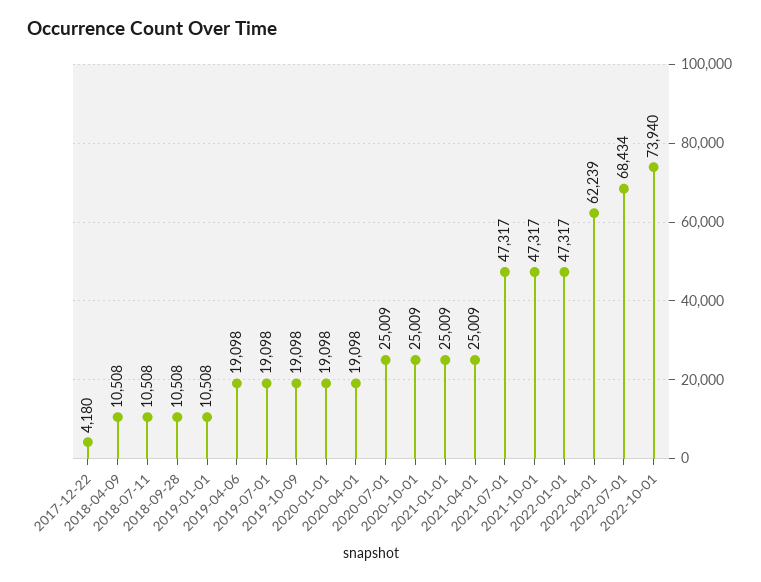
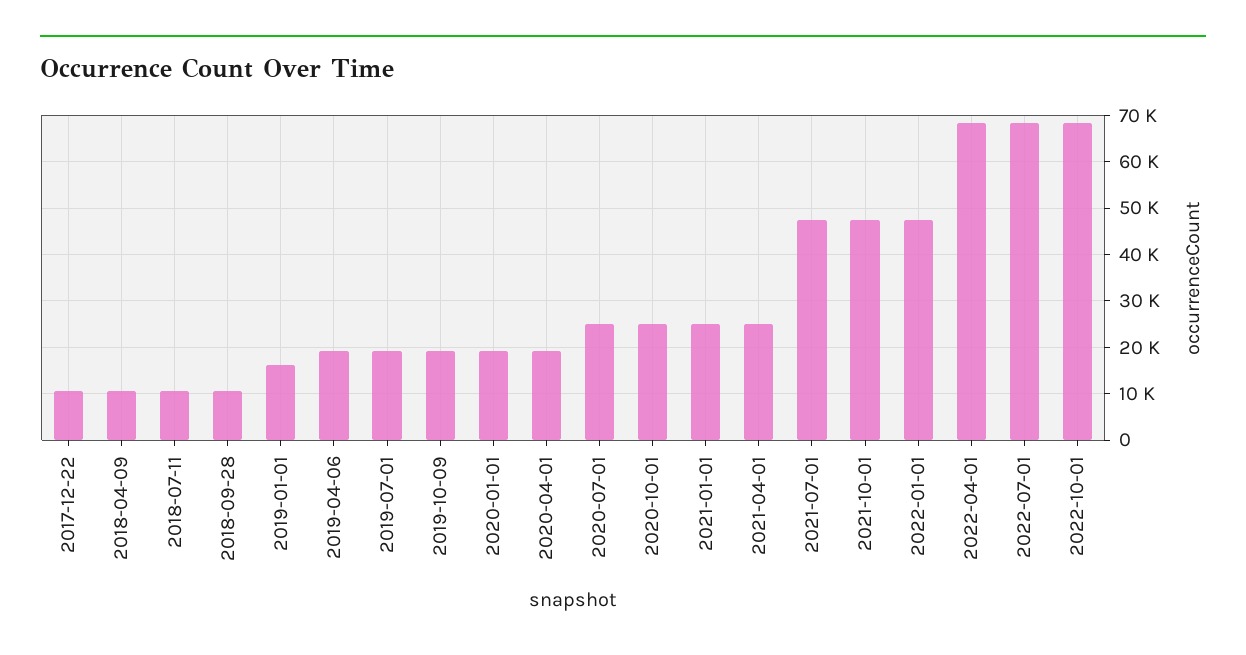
2017-12-22: 4180 -> 10000
2019-01-01: 10508 -> 16000
2022-04-01: 62239 -> 68000
2022-10-01: 73940 -> 68000

